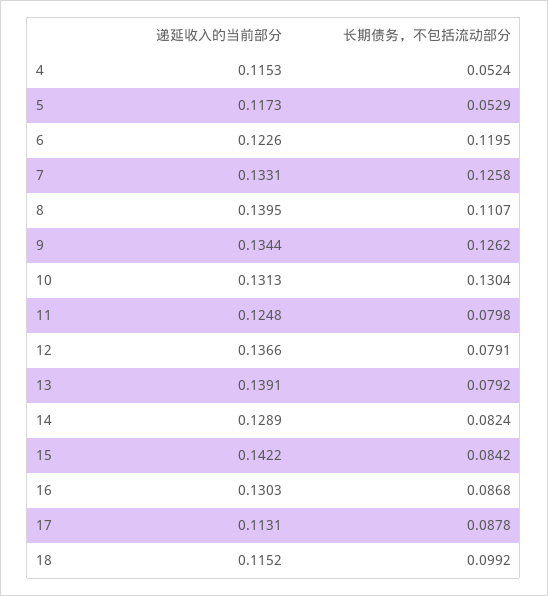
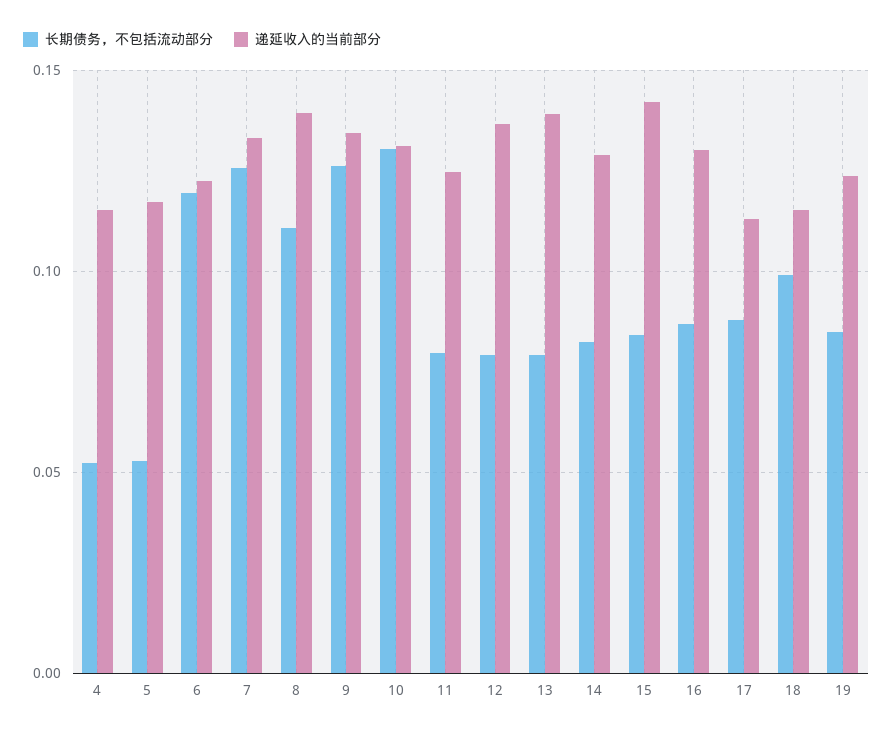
长期债务，不包括流动部分, 19: none -> 0.085
递延收入的当前部分, 19: none -> 0.125

